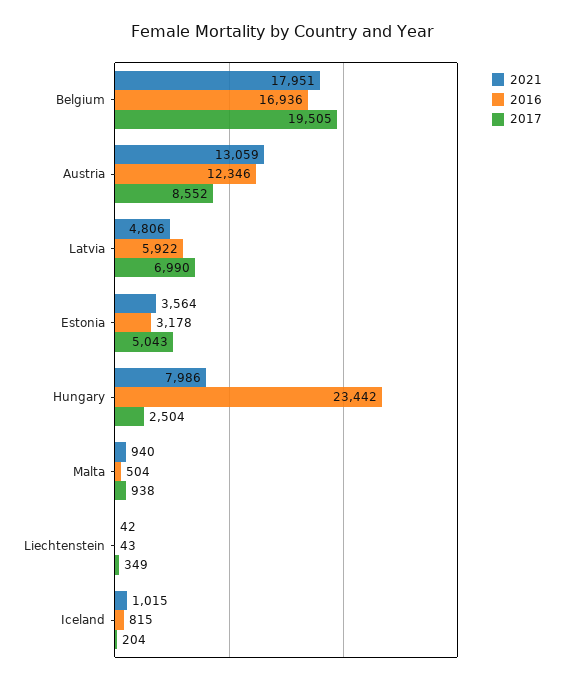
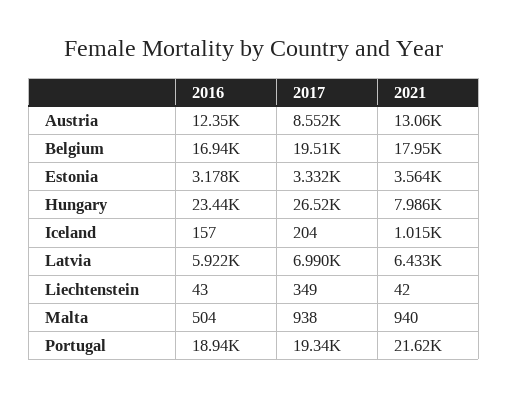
2021, Latvia: 4806 -> 6433
2017, Estonia: 5043 -> 3332
2017, Hungary: 2504 -> 26520
2016, Iceland: 815 -> 157
2016, Portugal: none -> 18940
2017, Portugal: none -> 19340
2021, Portugal: none -> 21620

